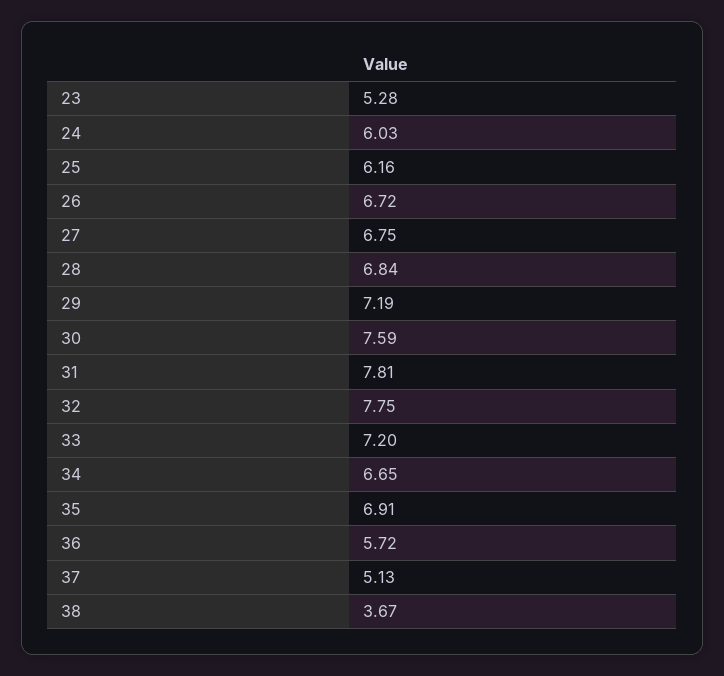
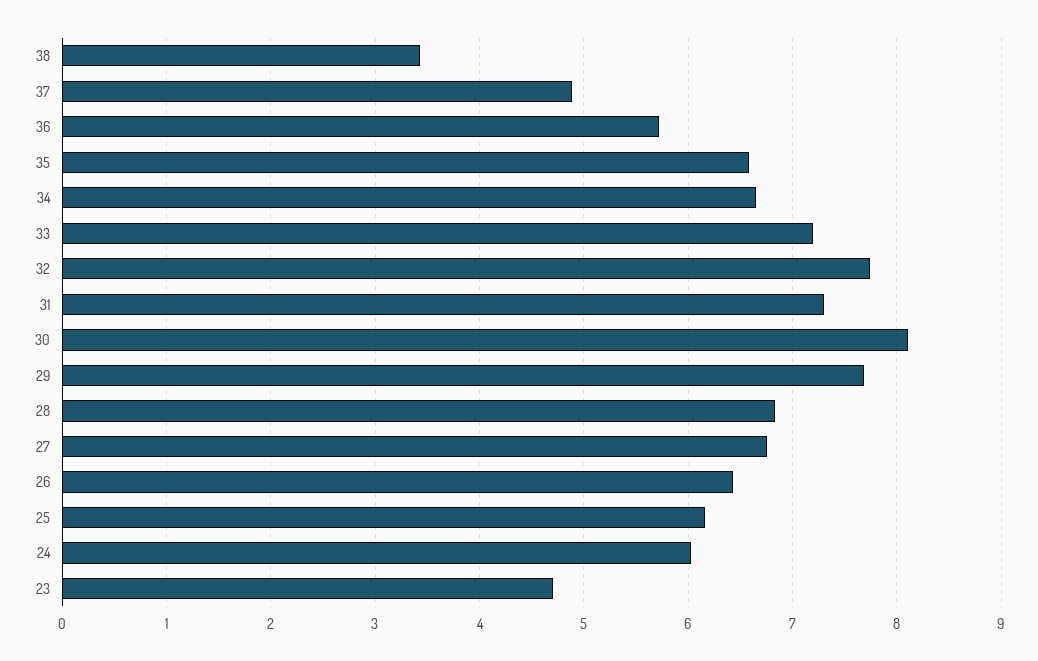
23: 5.28 -> 4.7
26: 6.72 -> 6.4
29: 7.19 -> 7.7
30: 7.59 -> 8.1
31: 7.81 -> 7.3
35: 6.91 -> 6.6
37: 5.13 -> 4.9
38: 3.67 -> 3.4

